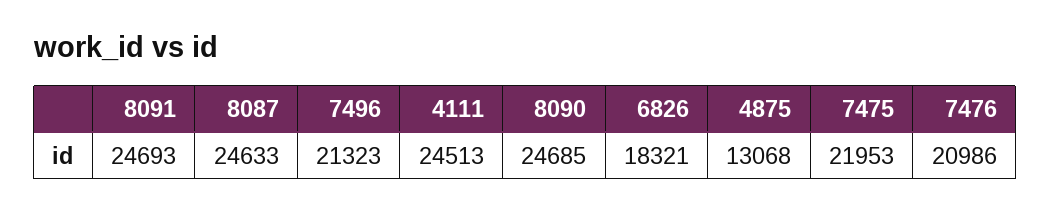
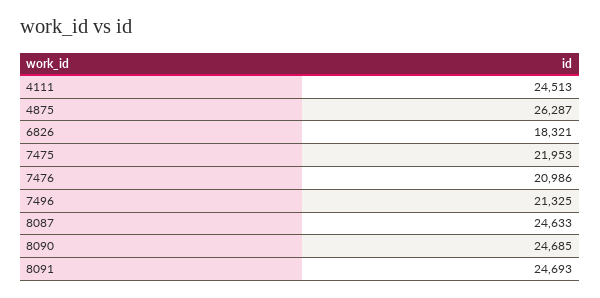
7496: 21323 -> 21325
4875: 13068 -> 26287

